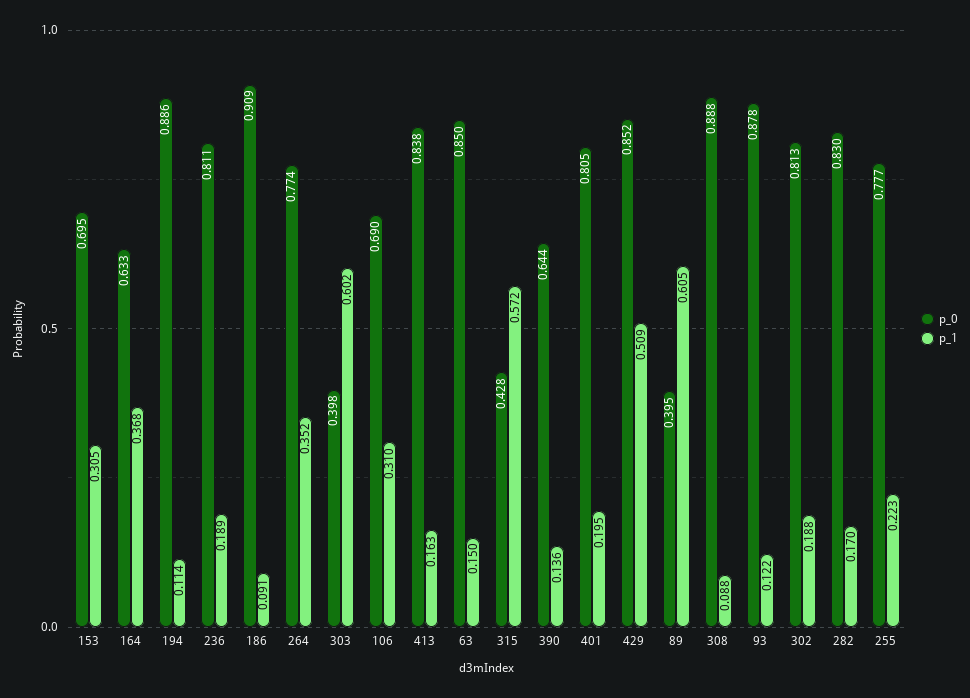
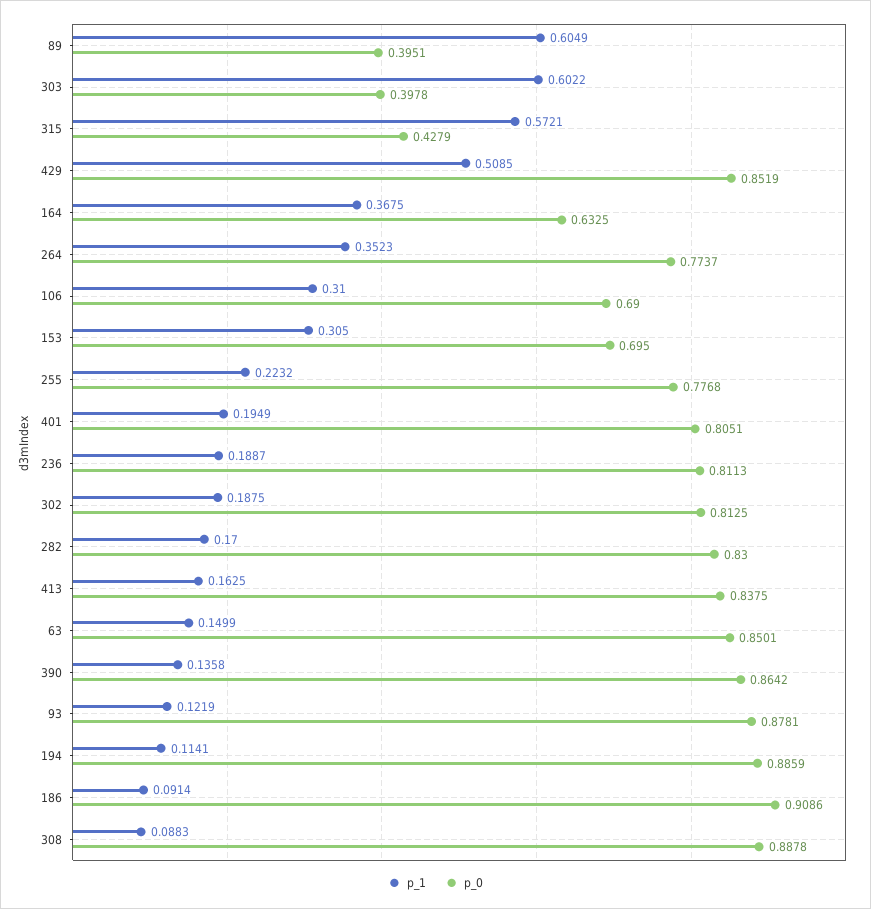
p_0, 390: 0.644 -> 0.8642

